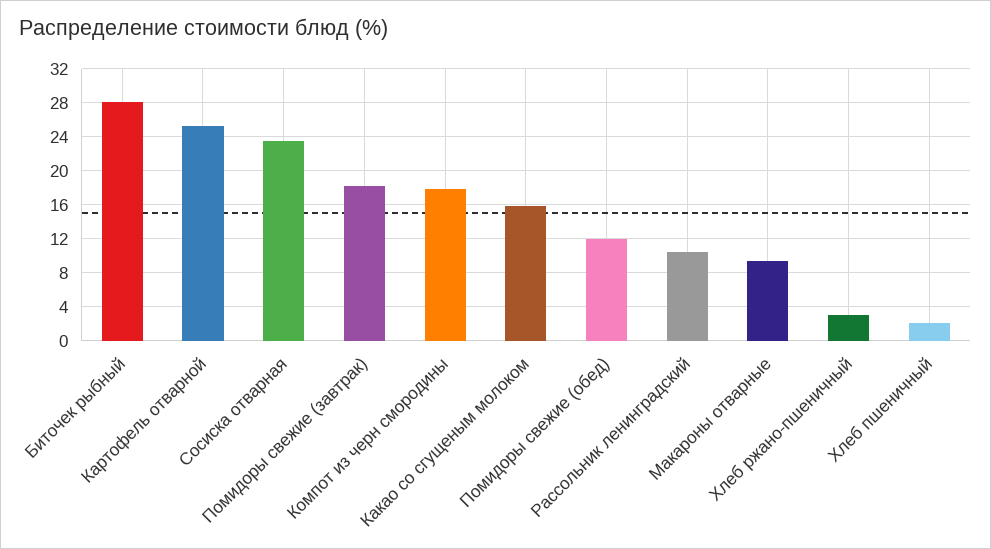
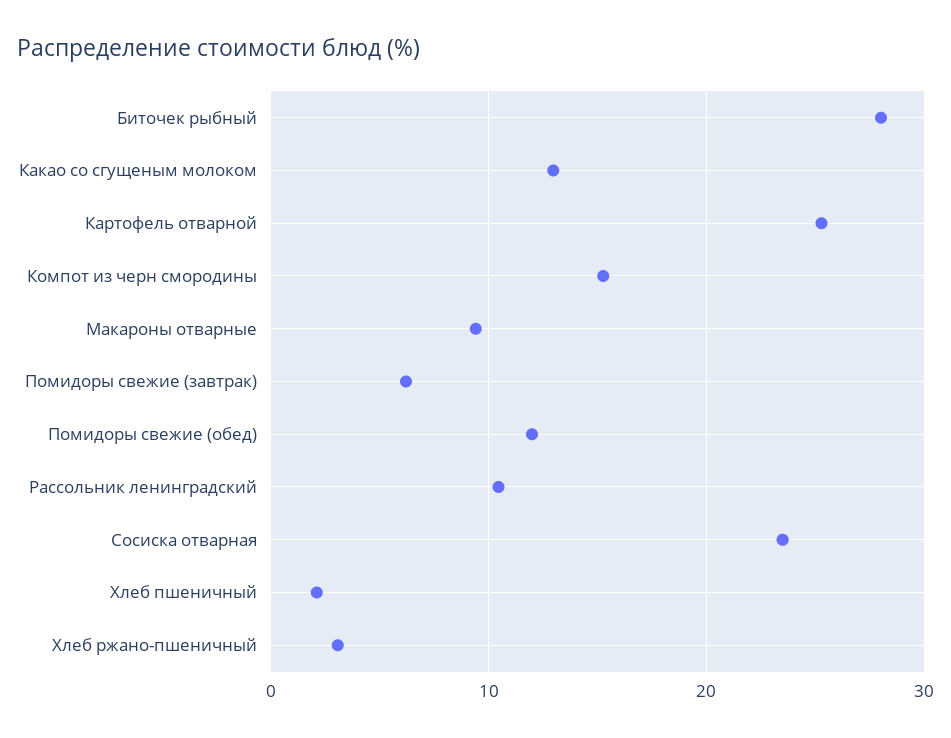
Помидоры свежие (завтрак): 18 -> 6
Компот из черн смородины: 18 -> 15
Какао со сгущеным молоком: 16 -> 13

